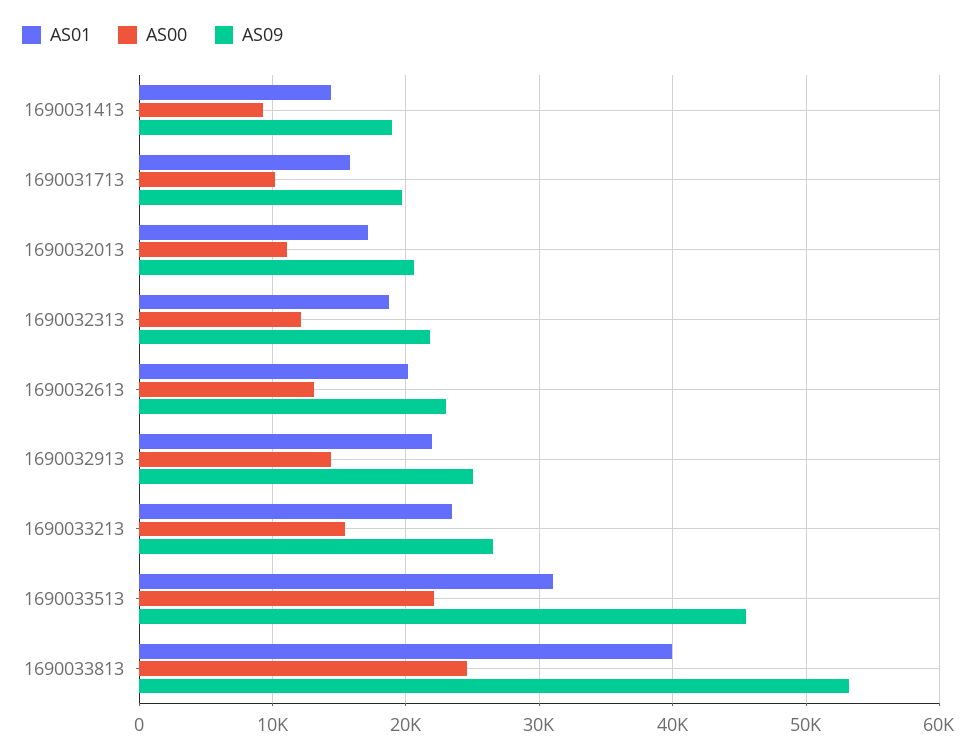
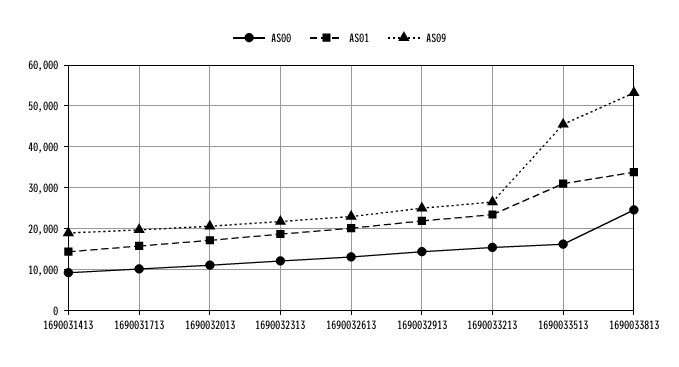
AS00, 1690033513: 22000 -> 16000
AS01, 1690033813: 40000 -> 34000

